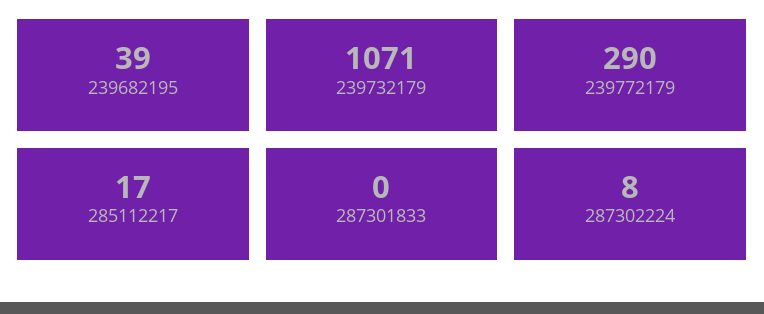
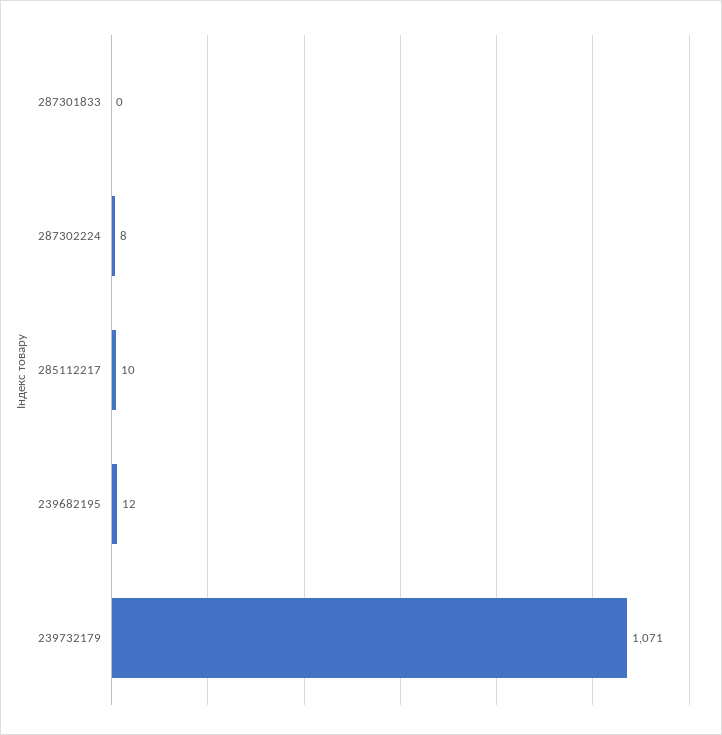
239682195: 39 -> 12
239772179: 290 -> none
285112217: 17 -> 10

